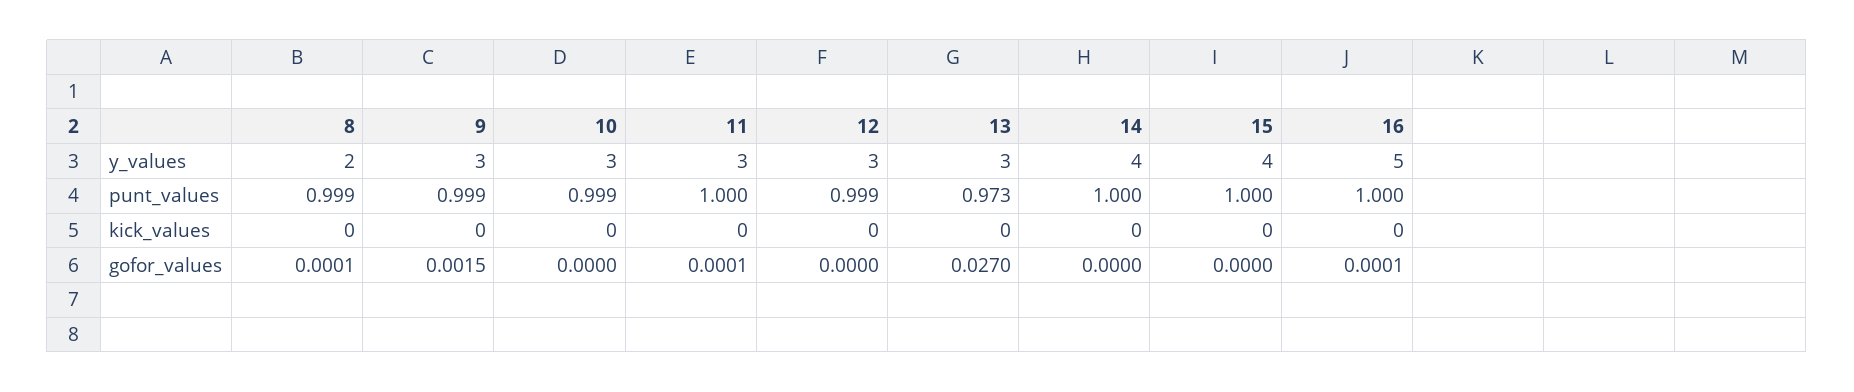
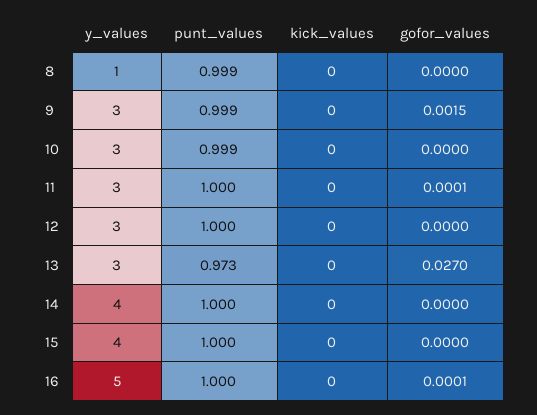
8, y_values: 2 -> 1
12, punt_values: 0.999 -> 1
8, gofor_values: 0.0001 -> 0

